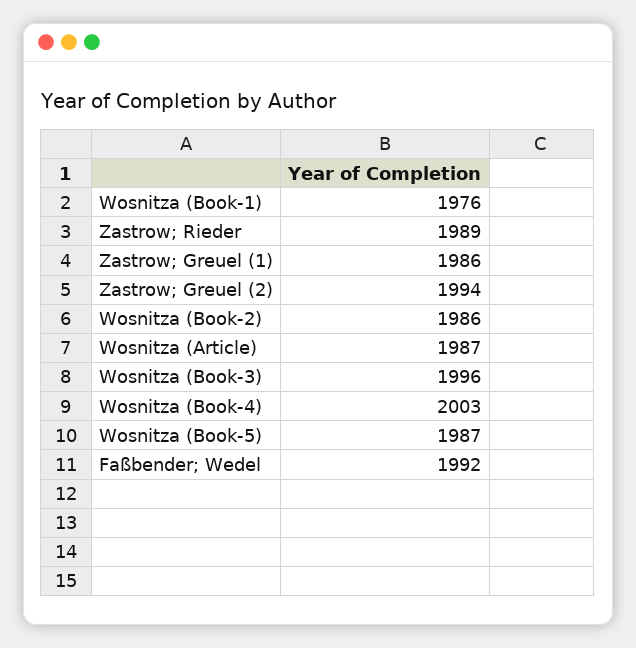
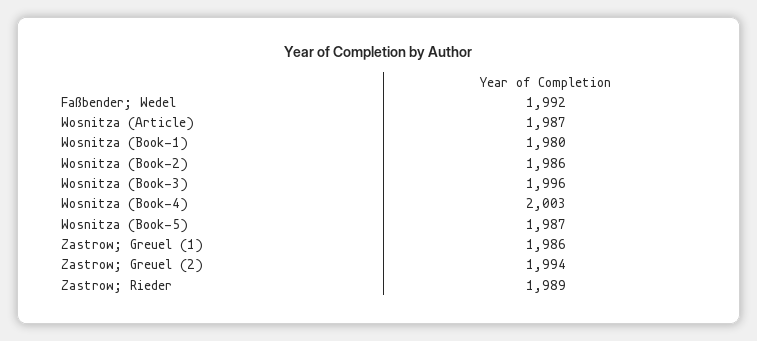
Wosnitza (Book-1): 1976 -> 1980

